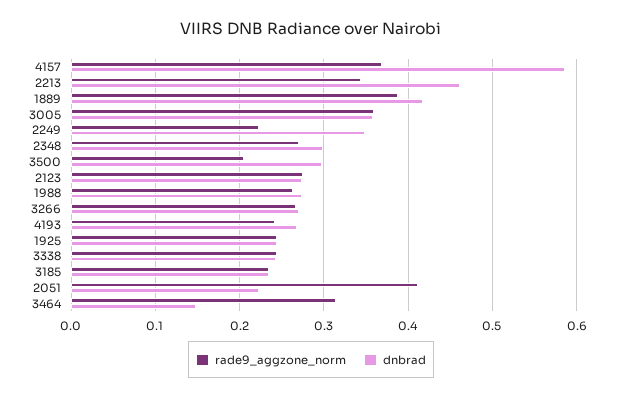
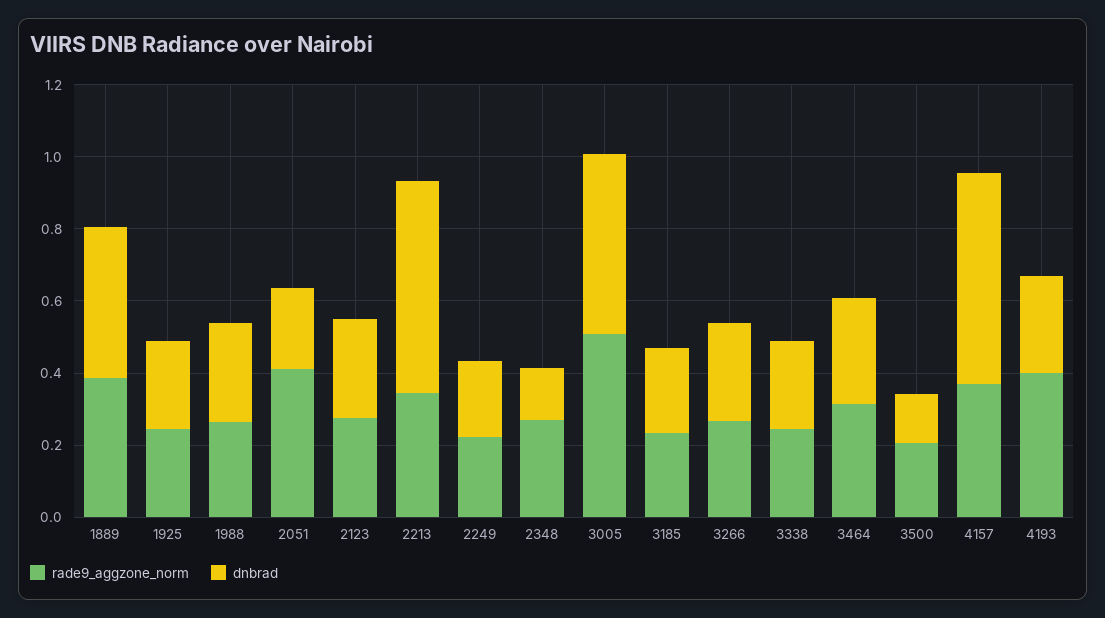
dnbrad, 2213: 0.46 -> 0.6
rade9_aggzone_norm, 3005: 0.36 -> 0.5
dnbrad, 3005: 0.36 -> 0.5
dnbrad, 2249: 0.35 -> 0.2
dnbrad, 2348: 0.3 -> 0.15
dnbrad, 3500: 0.3 -> 0.15
rade9_aggzone_norm, 4193: 0.24 -> 0.4
dnbrad, 3464: 0.15 -> 0.3

